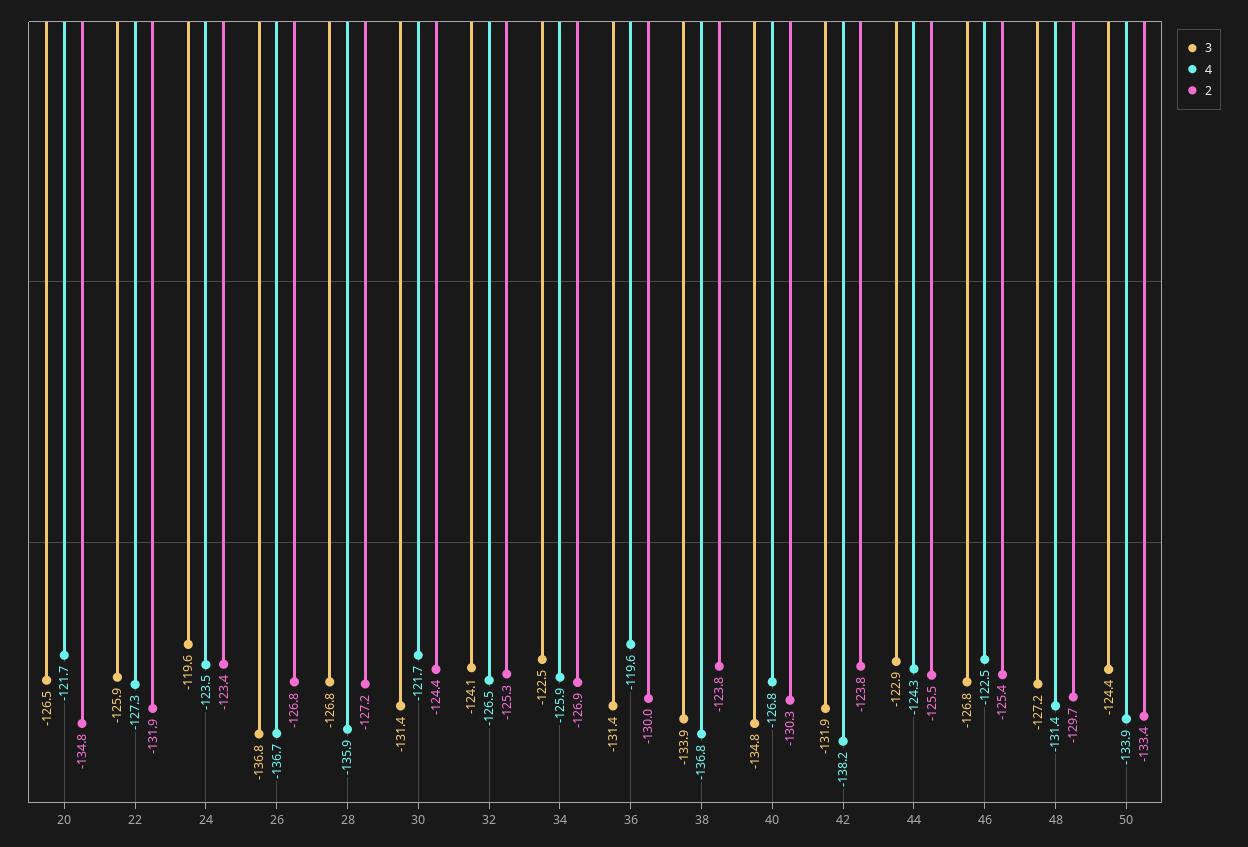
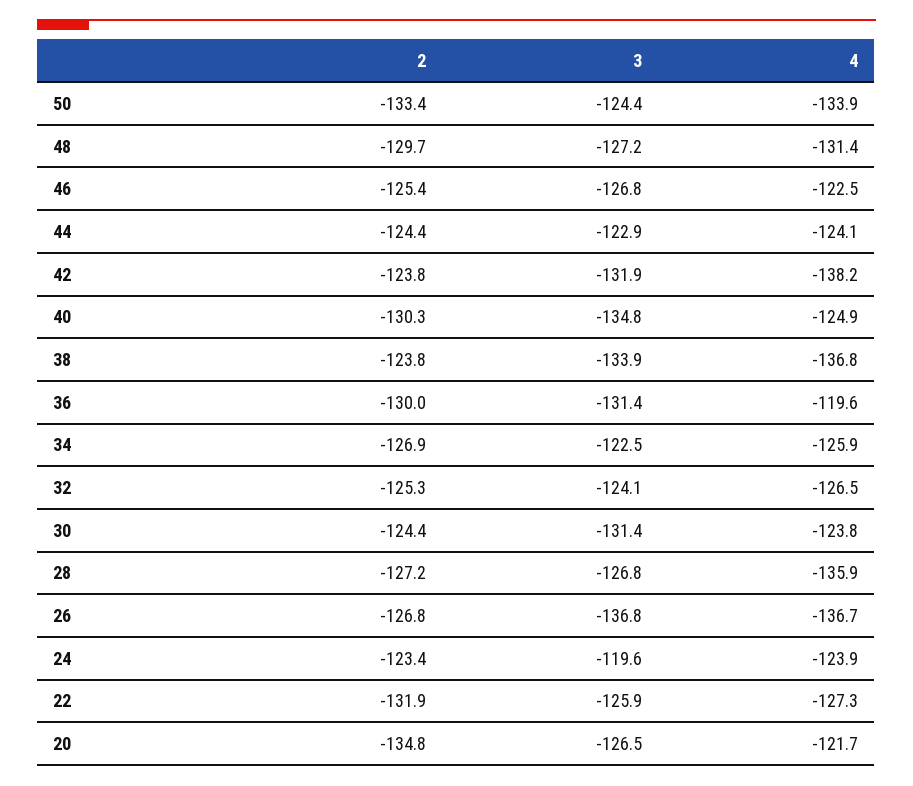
4, 24: -123.5 -> -123.9
4, 30: -121.7 -> -123.8
4, 40: -126.8 -> -124.9
4, 44: -124.3 -> -124.1
2, 44: -125.5 -> -124.4

